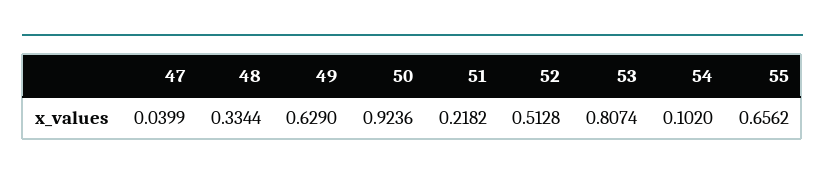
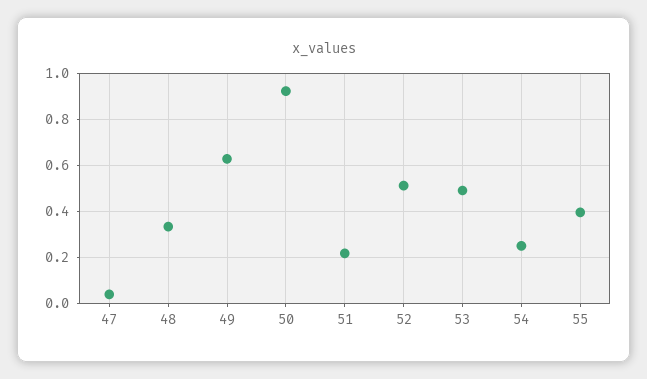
53: 0.8074 -> 0.5
54: 0.102 -> 0.25
55: 0.6562 -> 0.4

